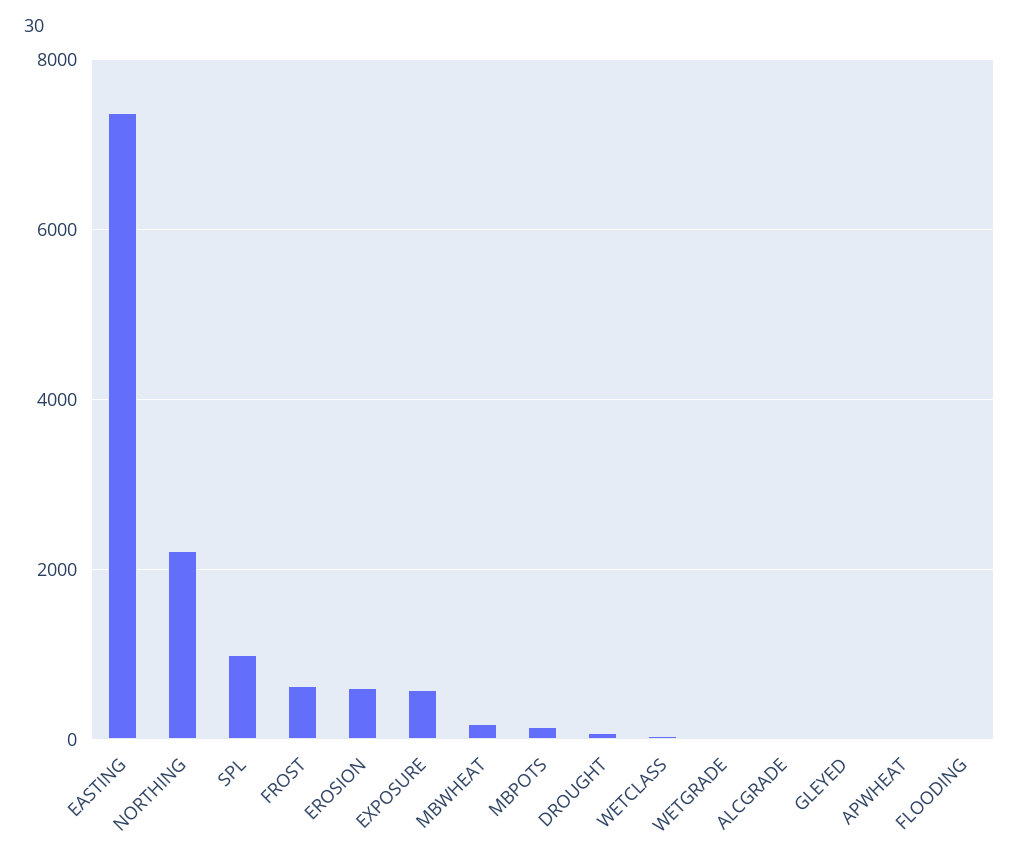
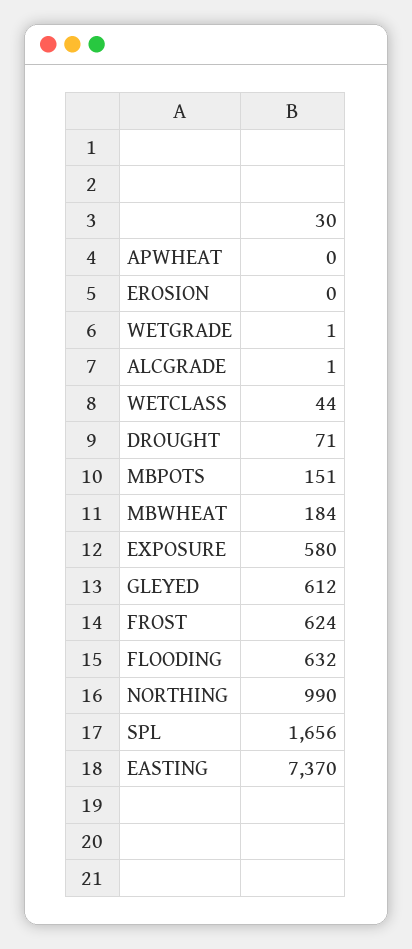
NORTHING: 2200 -> 990
SPL: 1000 -> 1656
EROSION: 600 -> 0
GLEYED: 0 -> 612
FLOODING: 0 -> 632

